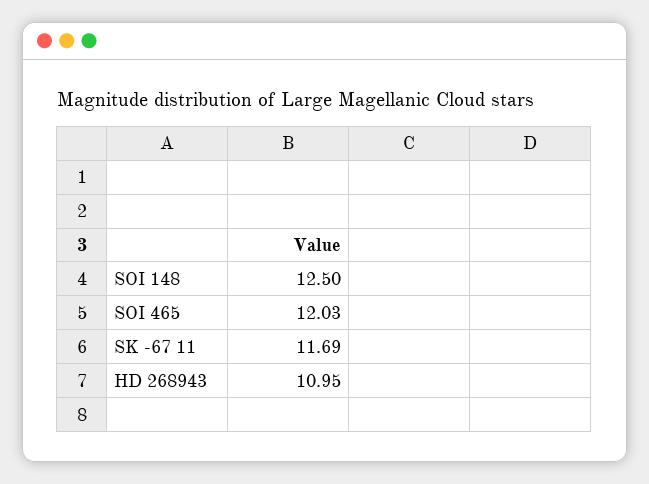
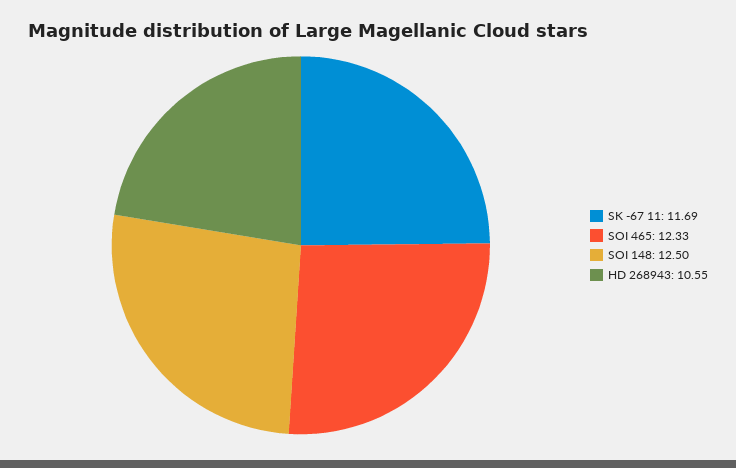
SOI 465: 12.03 -> 12.33
HD 268943: 10.95 -> 10.55

